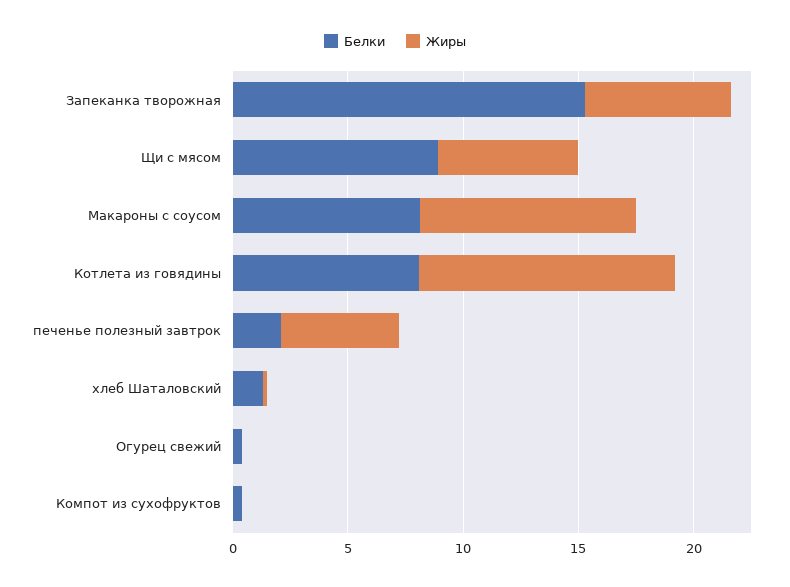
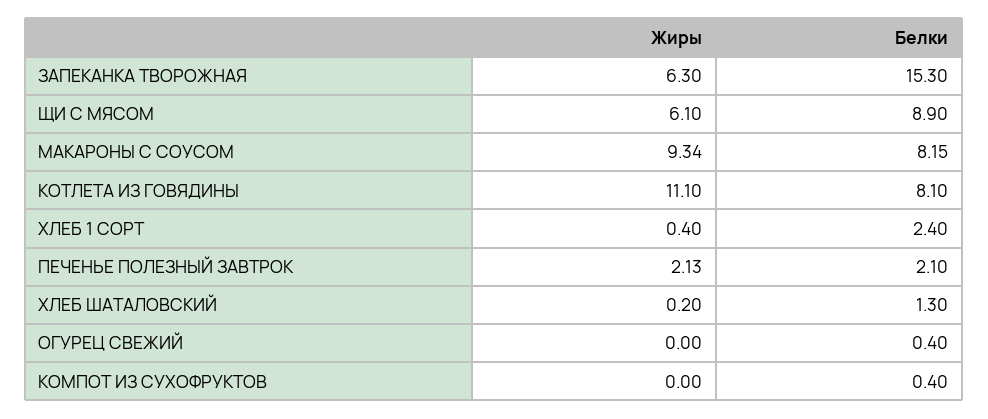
Жиры, печенье полезный завтрок: 5 -> 2.13
Жиры, ХЛЕБ 1 СОРТ: none -> 0.4
Белки, ХЛЕБ 1 СОРТ: none -> 2.4

